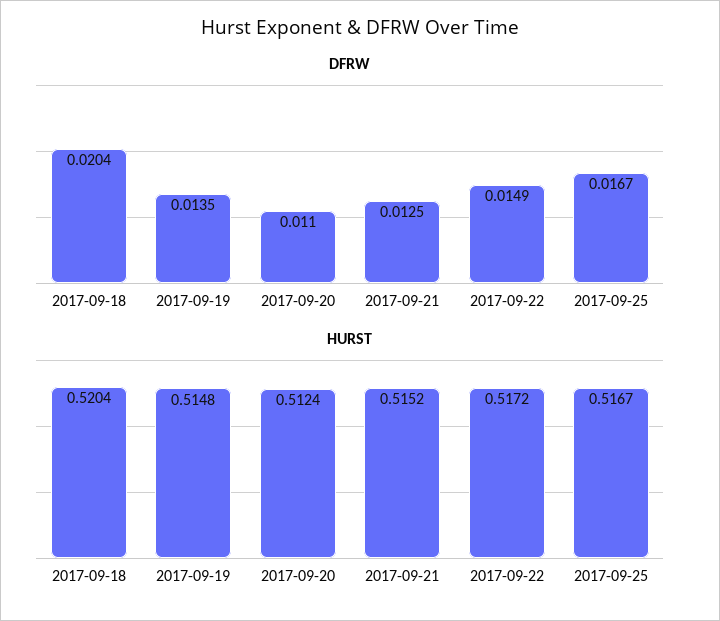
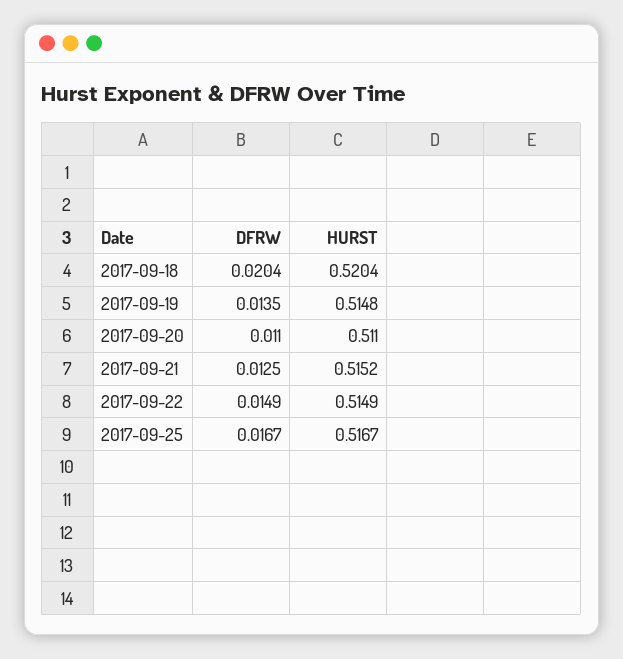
HURST, 2017-09-20: 0.5124 -> 0.511
HURST, 2017-09-22: 0.5172 -> 0.5149

